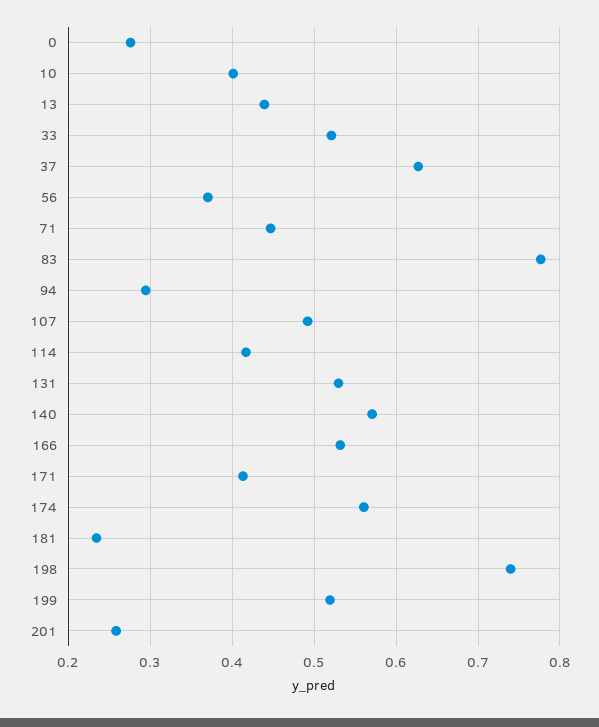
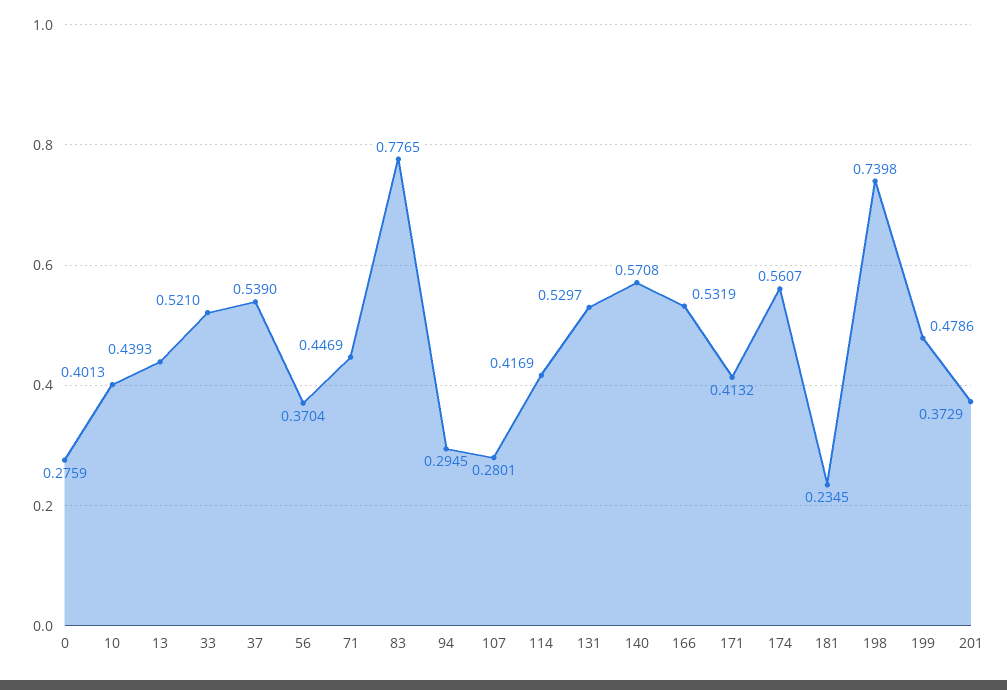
37: 0.63 -> 0.539
107: 0.49 -> 0.2801
199: 0.52 -> 0.4786
201: 0.26 -> 0.3729

